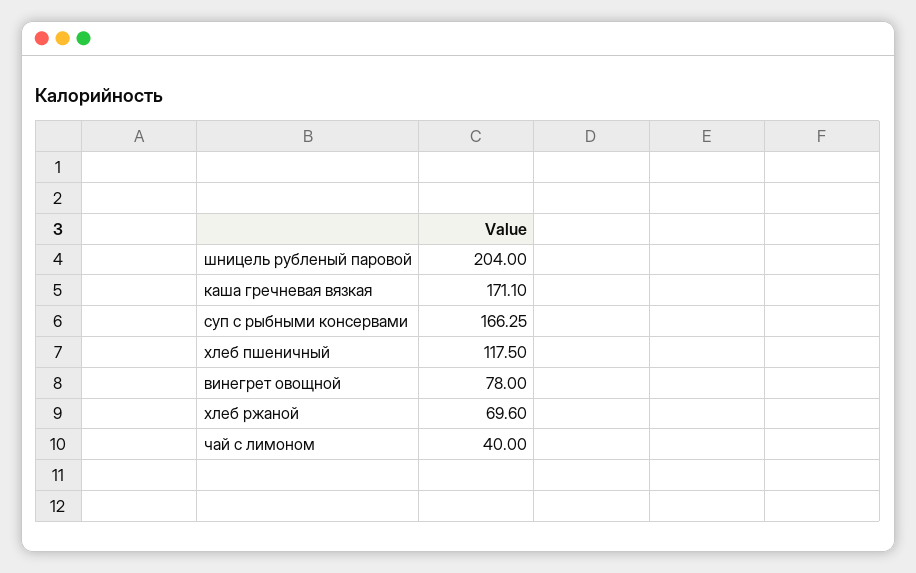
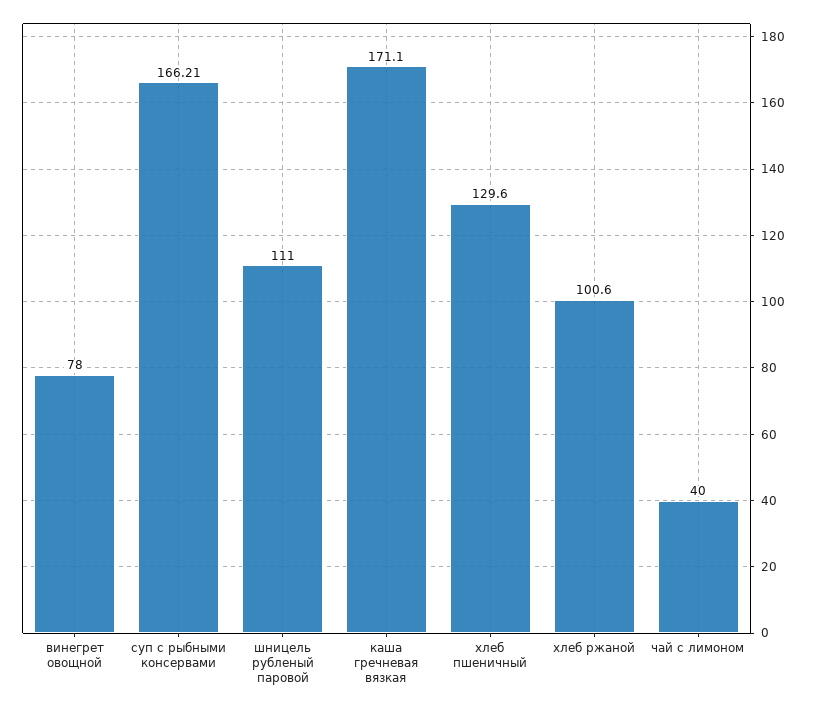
шницель рубленый паровой: 204 -> 111
суп с рыбными консервами: 166.25 -> 166.21
хлеб пшеничный: 117.5 -> 129.6
хлеб ржаной: 69.6 -> 100.6

